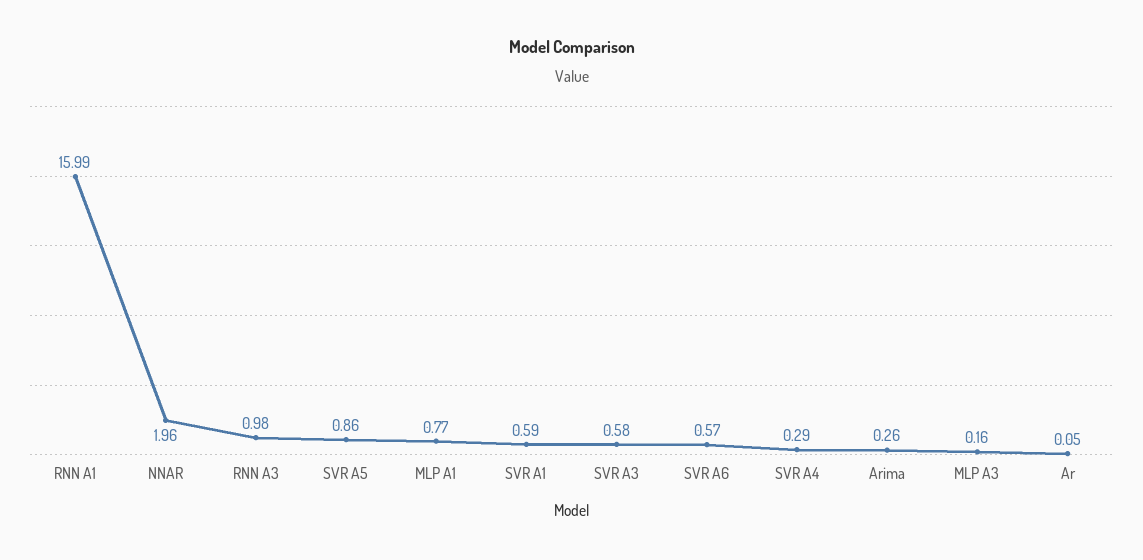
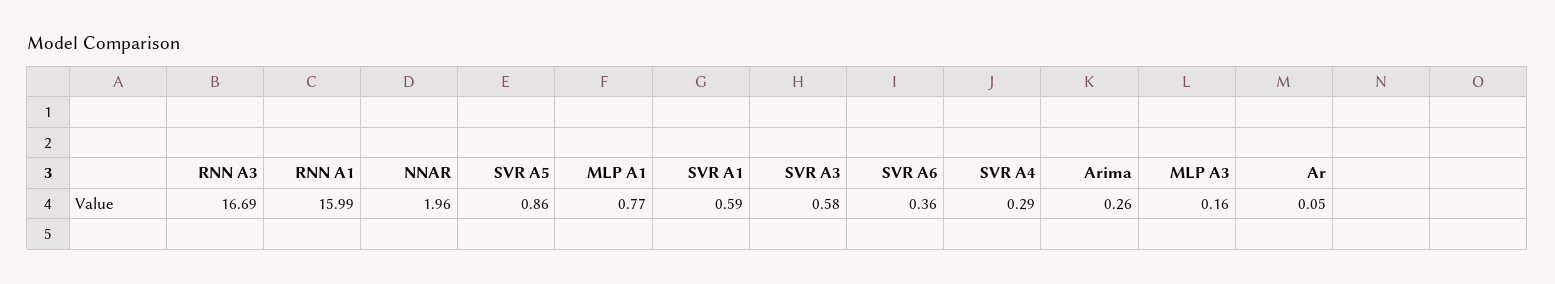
RNN A3: 0.98 -> 16.69
SVR A6: 0.57 -> 0.36

